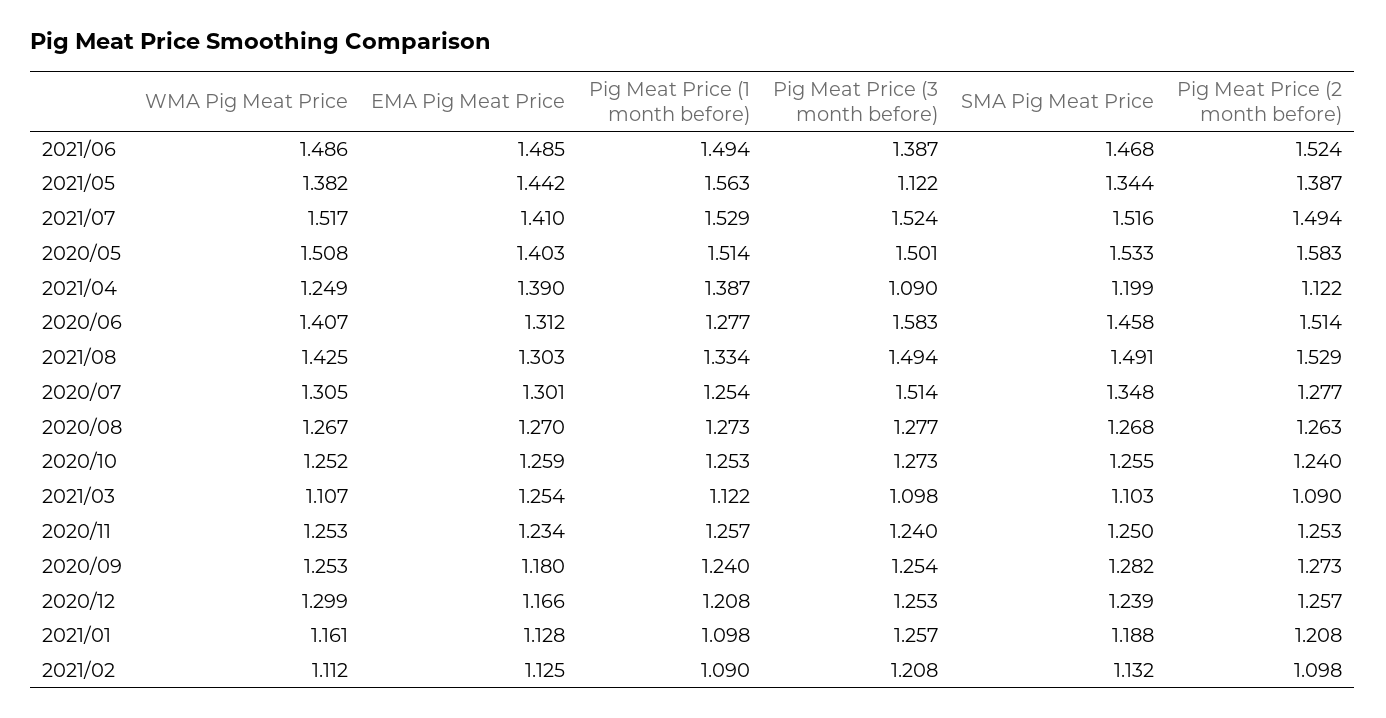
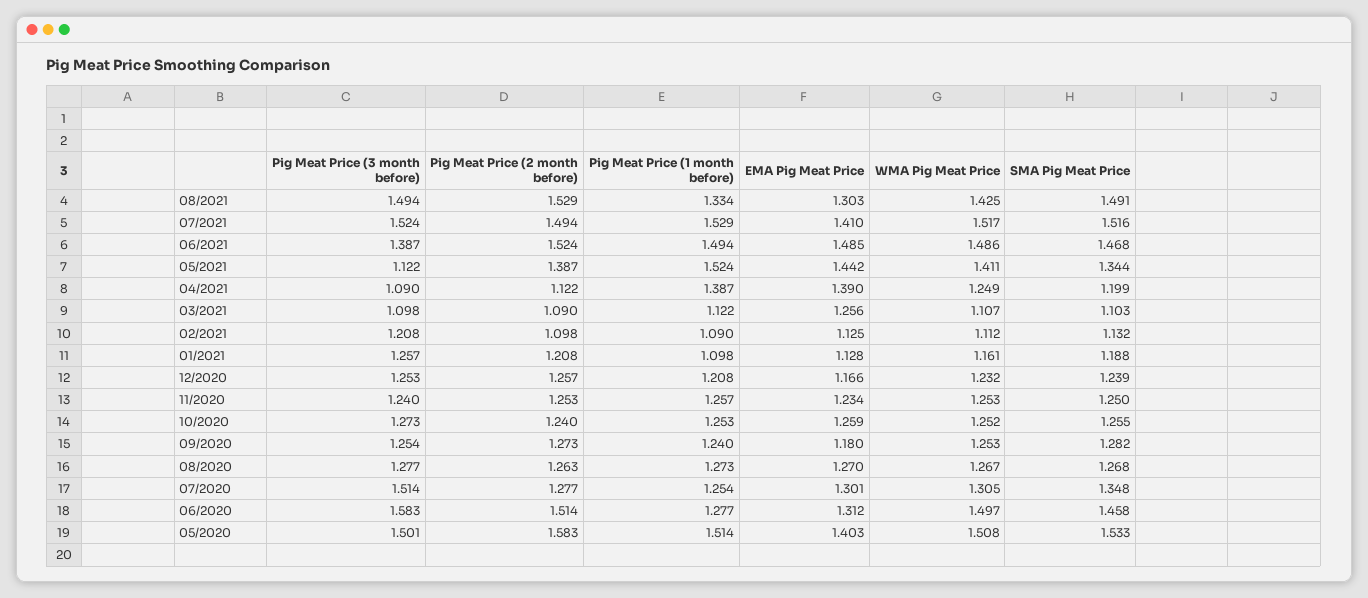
WMA Pig Meat Price, 2021/05: 1.382 -> 1.411
Pig Meat Price (1 month before), 2021/05: 1.563 -> 1.524
WMA Pig Meat Price, 2020/06: 1.407 -> 1.497
EMA Pig Meat Price, 2021/03: 1.254 -> 1.256
WMA Pig Meat Price, 2020/12: 1.299 -> 1.232

